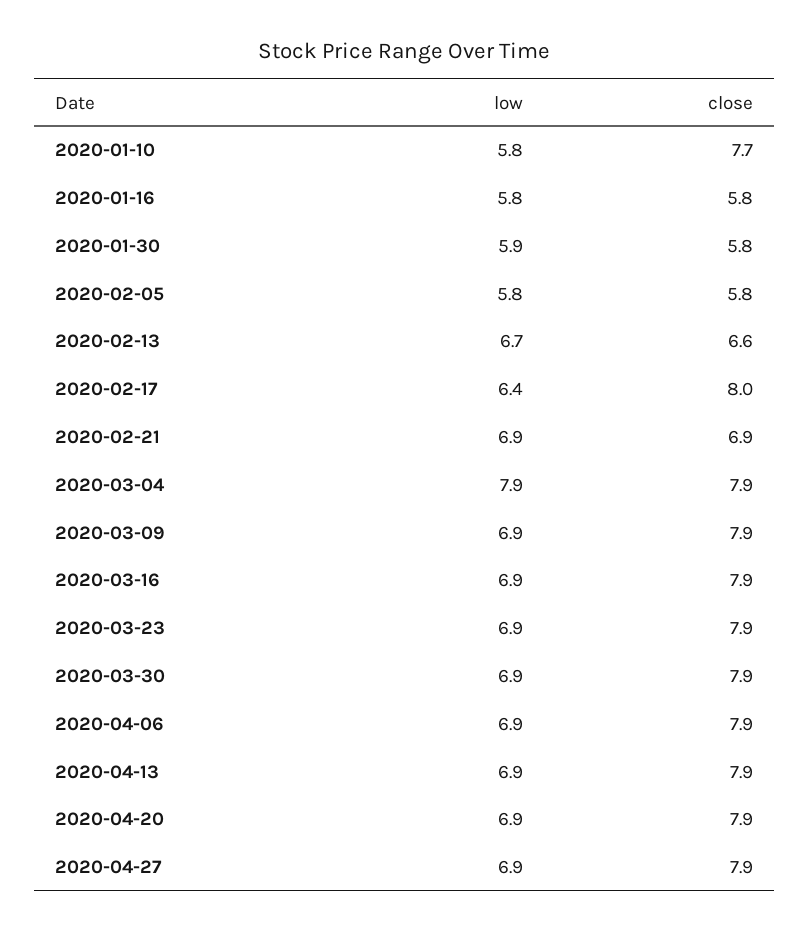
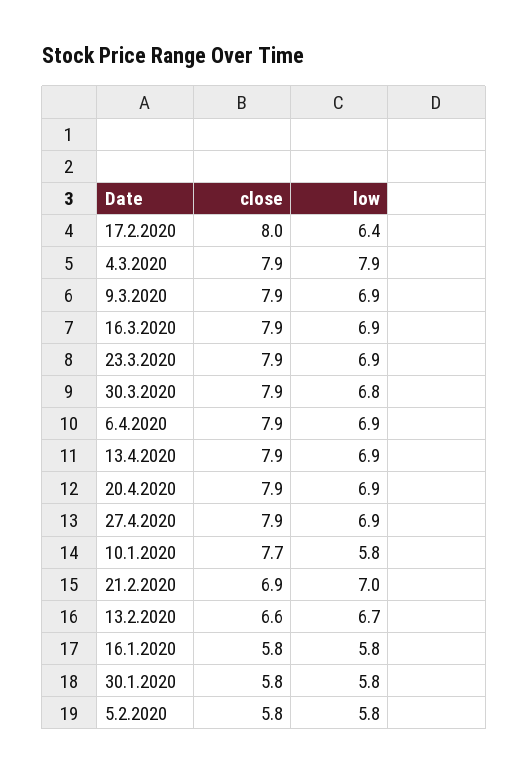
low, 2020-01-30: 5.9 -> 5.8
low, 2020-02-21: 6.9 -> 7
low, 2020-03-30: 6.9 -> 6.8

